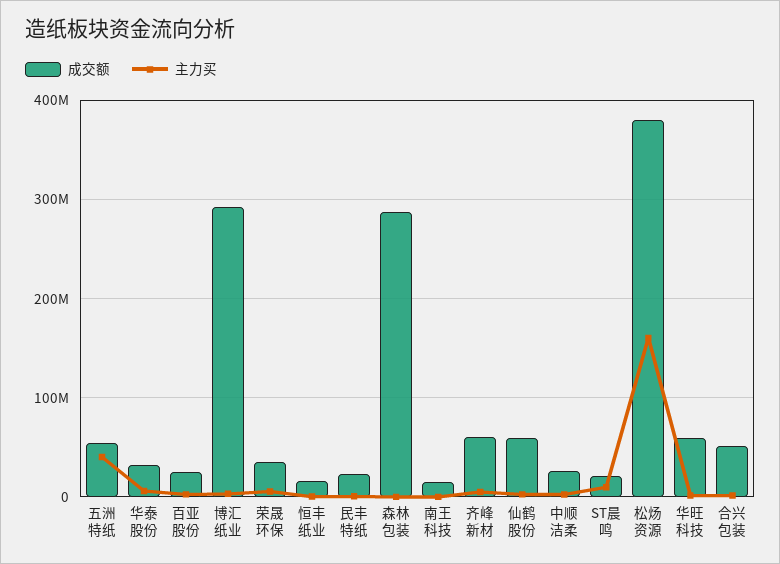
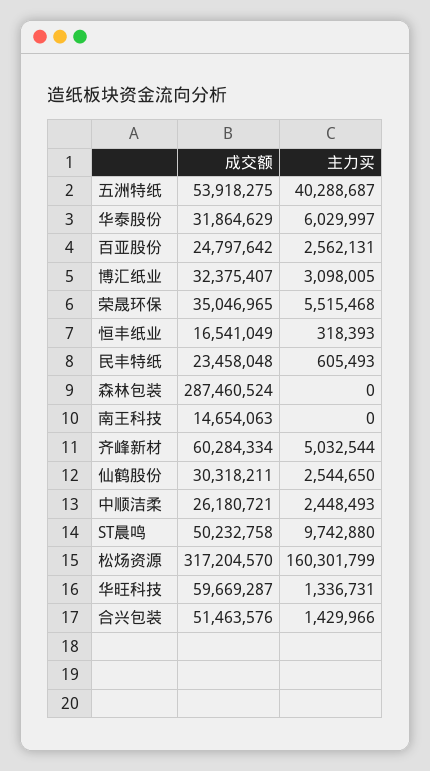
成交额, 博汇纸业: 290000000 -> 32375407
成交额, 仙鹤股份: 60000000 -> 30318211
成交额, ST晨鸣: 20000000 -> 50232758
成交额, 松炀资源: 380000000 -> 317204570

